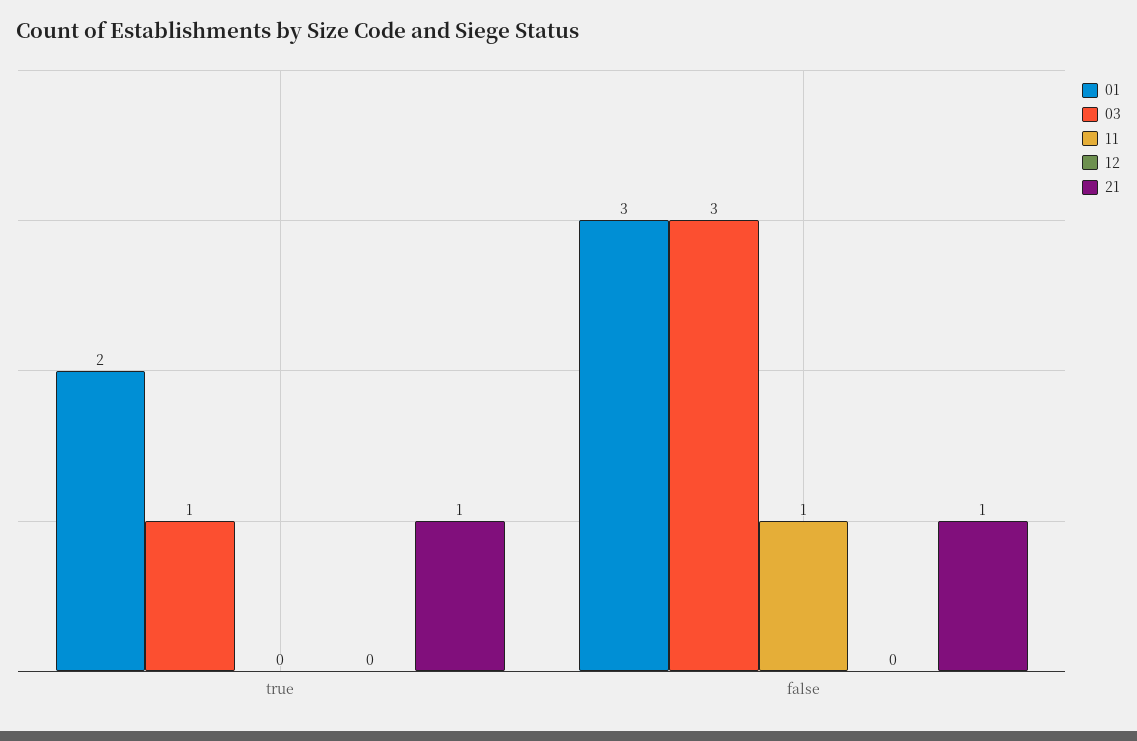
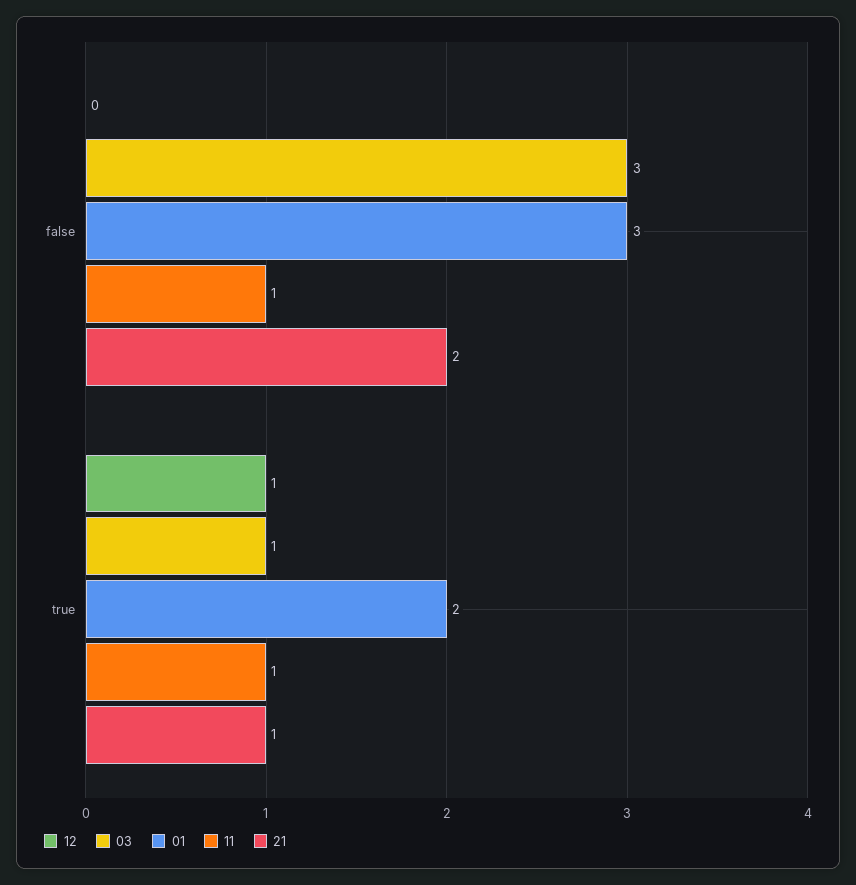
11, true: 0 -> 1
12, true: 0 -> 1
21, false: 1 -> 2

